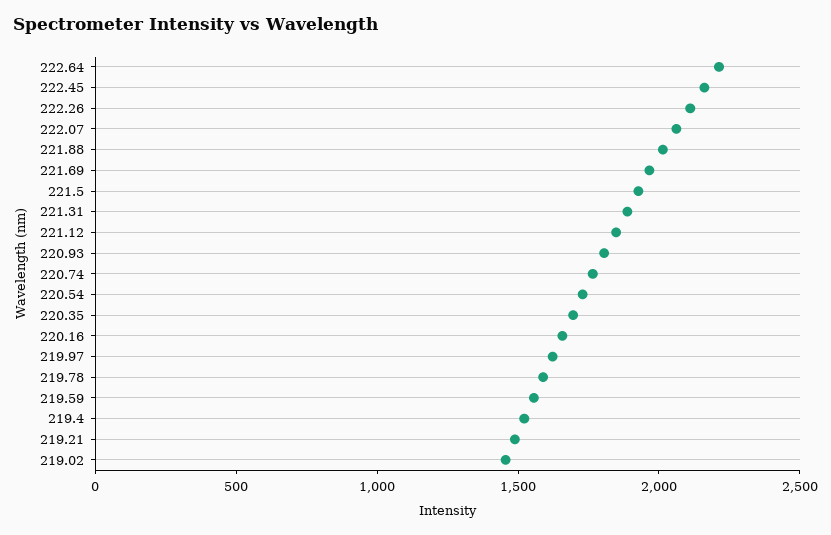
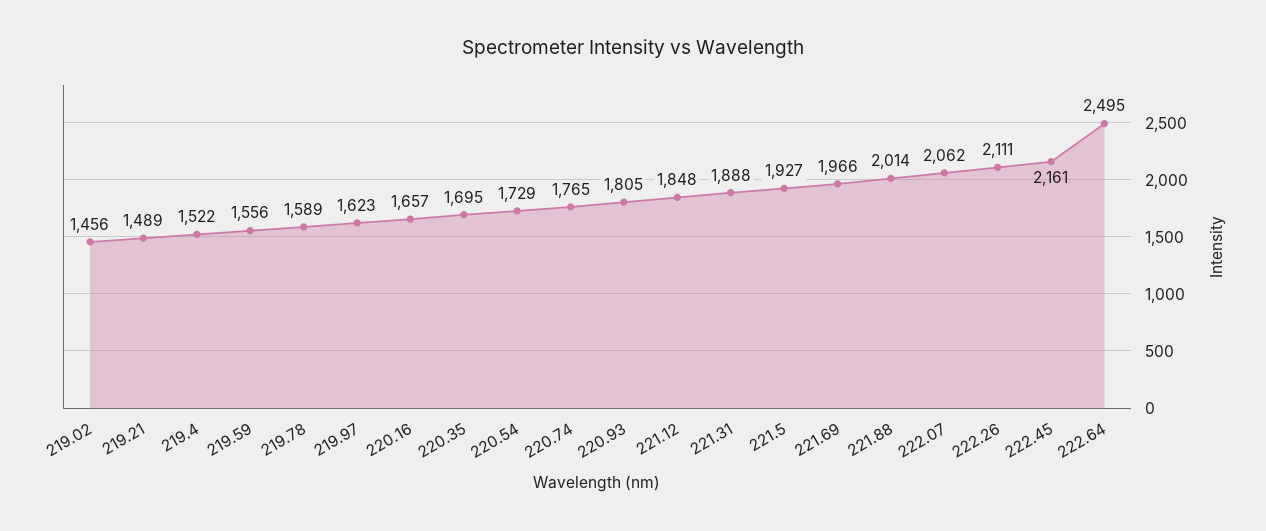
222.64: 2200 -> 2495

